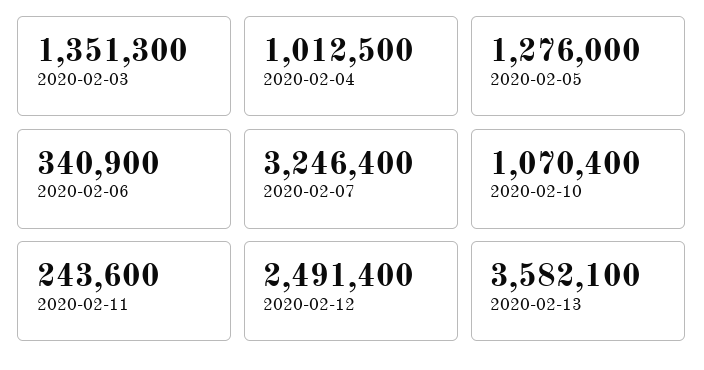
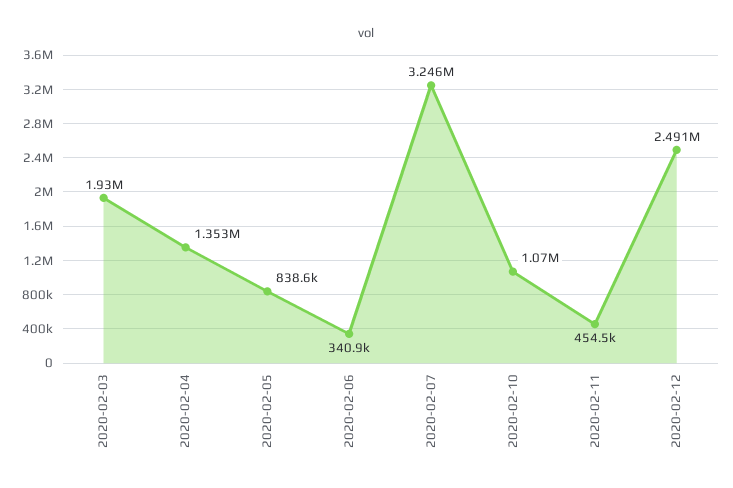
2020-02-03: 1351300 -> 1930000
2020-02-04: 1012500 -> 1353000
2020-02-05: 1276000 -> 838600
2020-02-11: 243600 -> 454500
2020-02-13: 3582100 -> none

